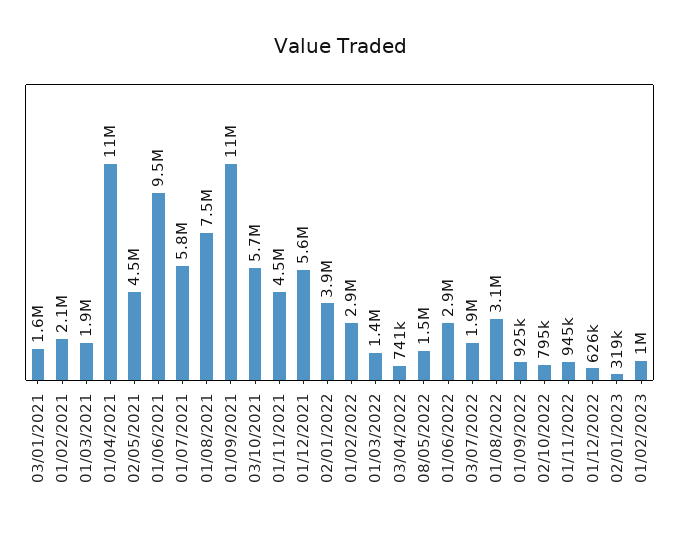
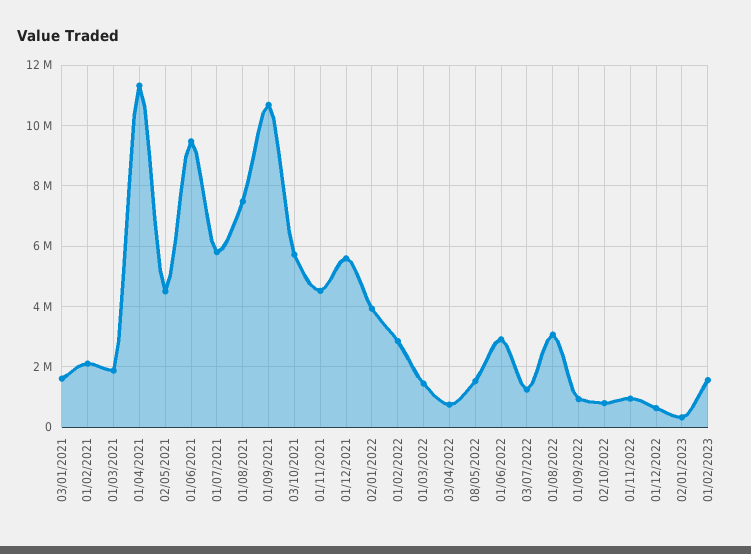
03/07/2022: 1900000 -> 1200000
01/02/2023: 1000000 -> 1600000

